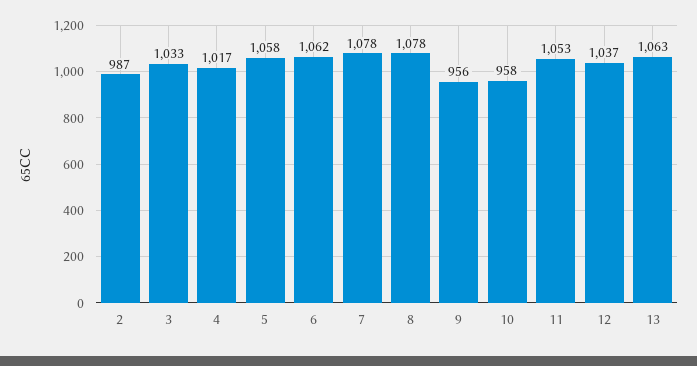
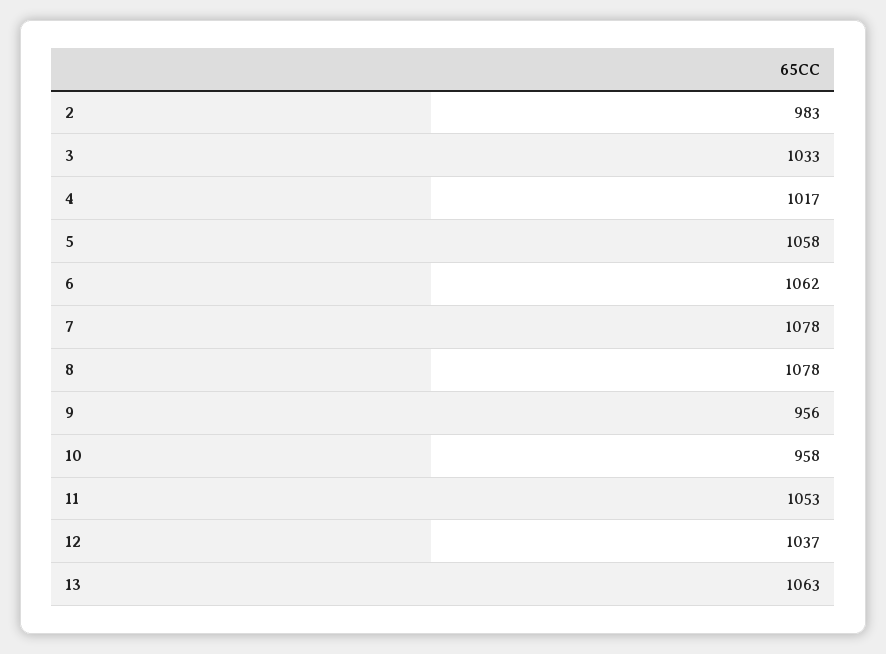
2: 987 -> 983

